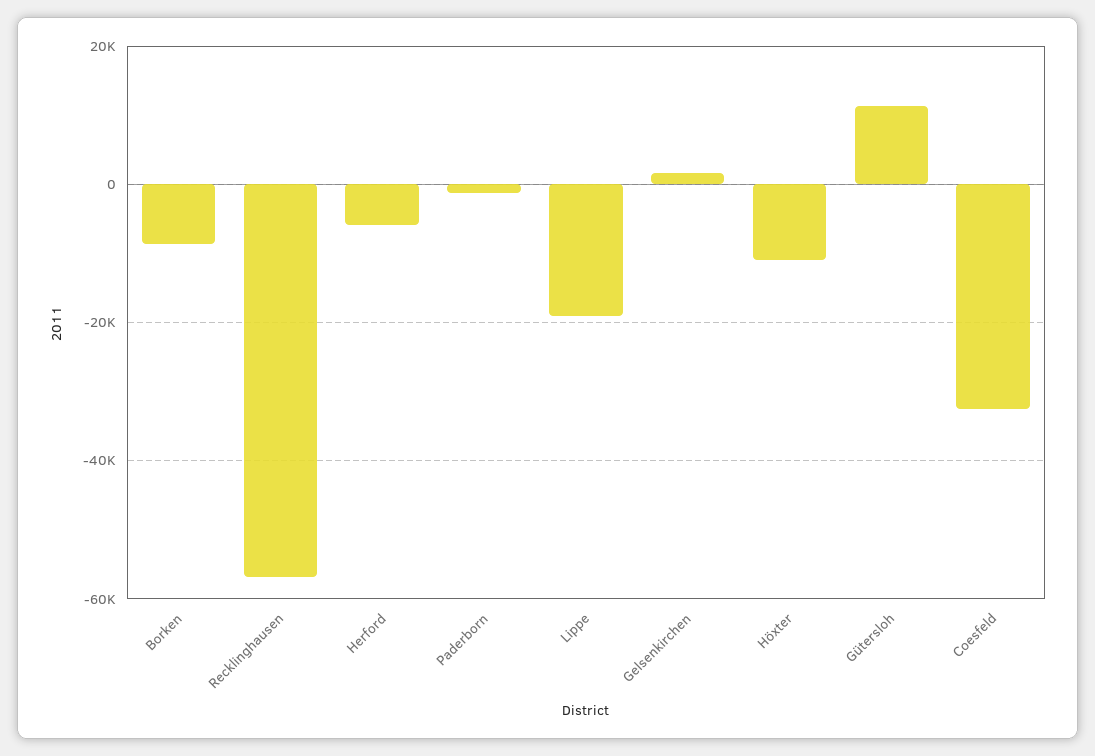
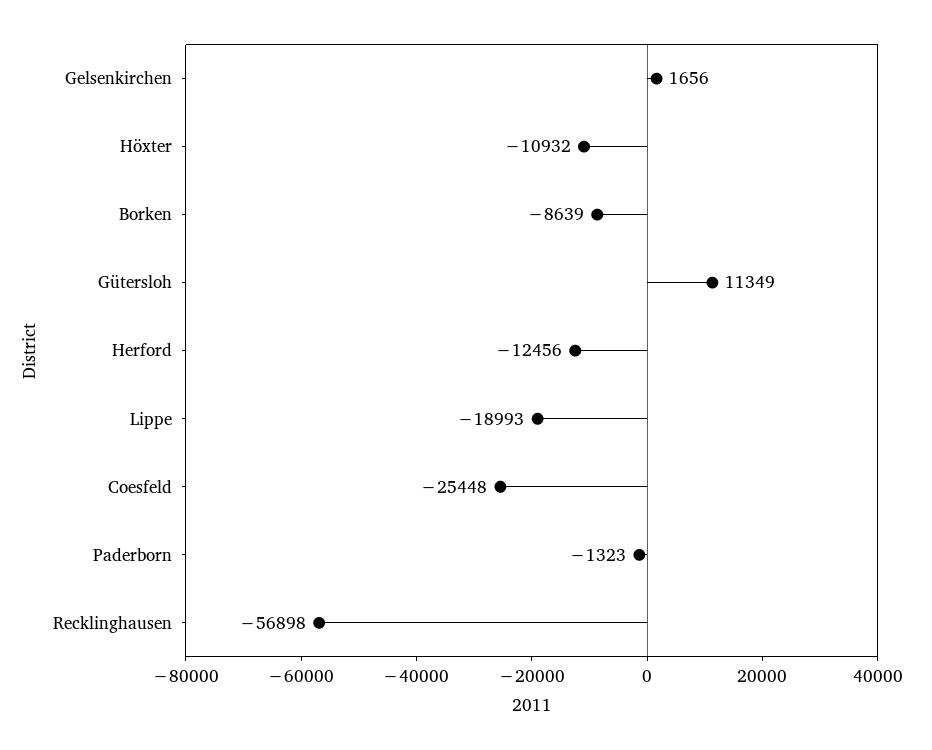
Herford: -6000 -> -12456
Coesfeld: -32000 -> -25448

